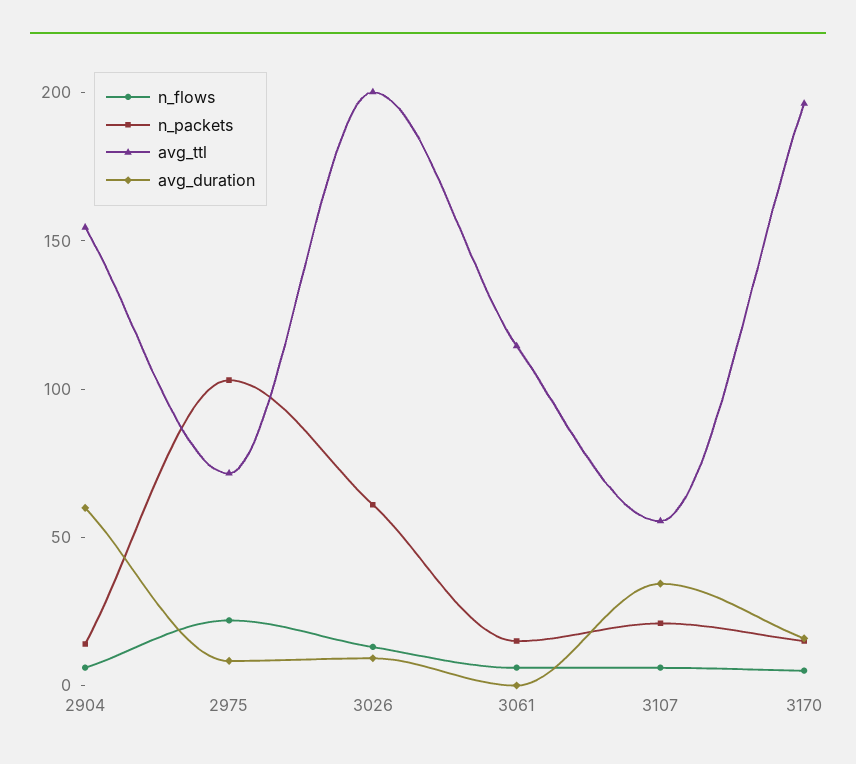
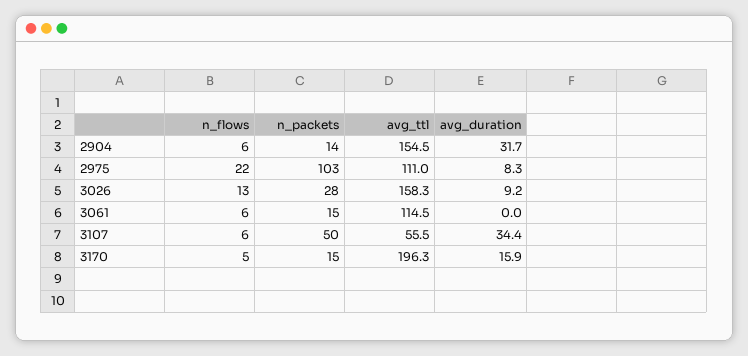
avg_duration, 2904: 60 -> 31.7
avg_ttl, 2975: 70 -> 111
n_packets, 3026: 60 -> 28
avg_ttl, 3026: 200 -> 158.3
n_packets, 3107: 20 -> 50

